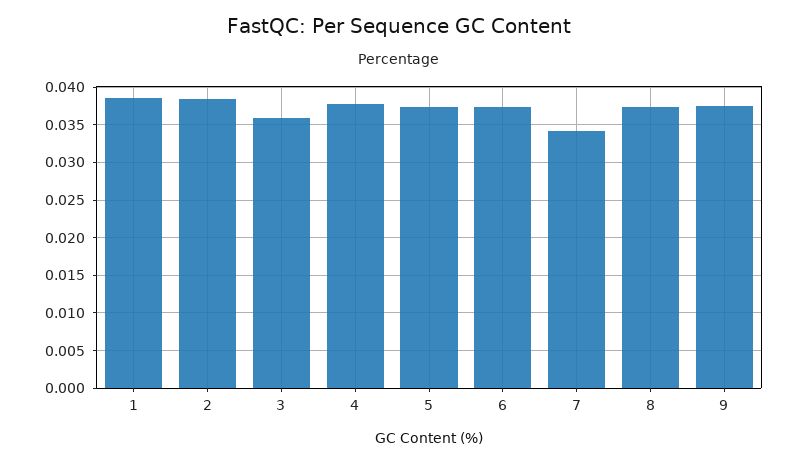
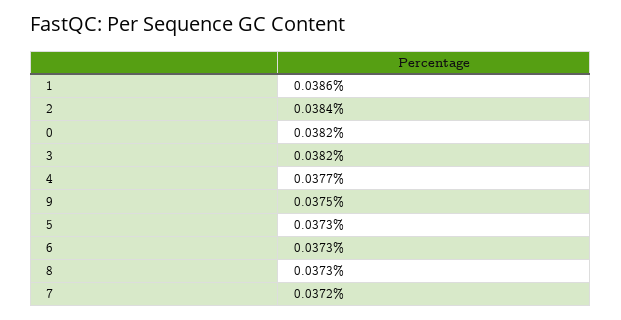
3: 0.036 -> 0.0382
7: 0.034 -> 0.0372
0: none -> 0.0382

